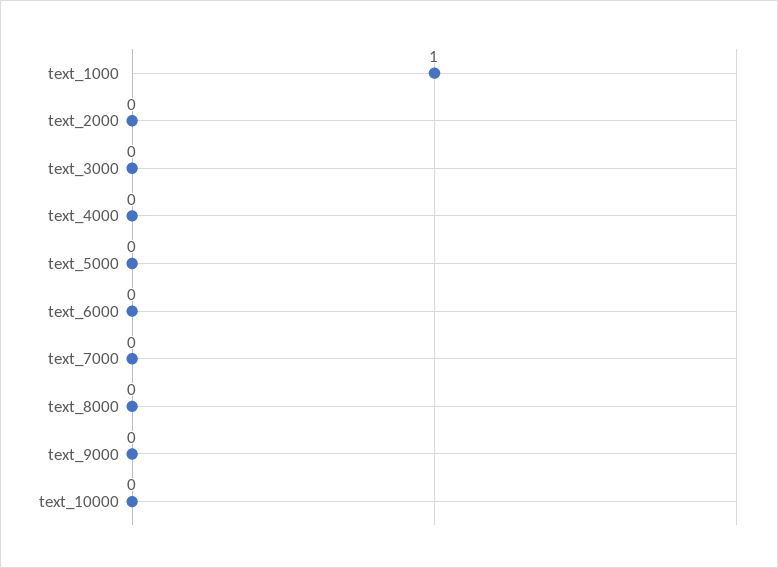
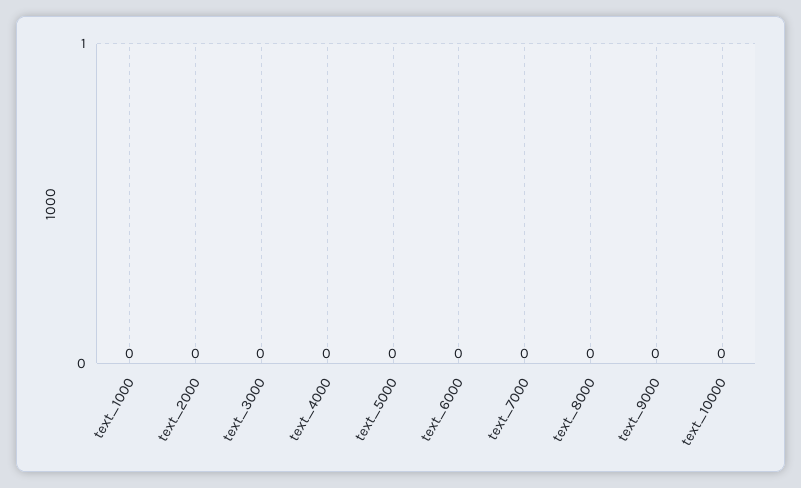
text_1000: 1 -> 0

